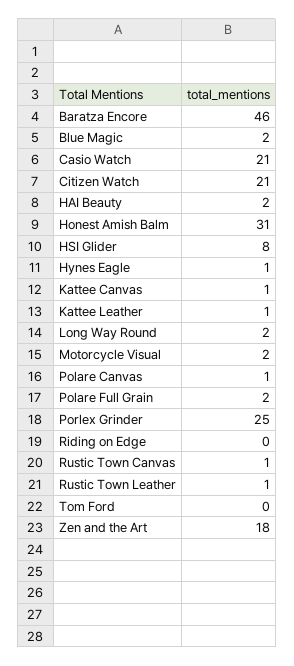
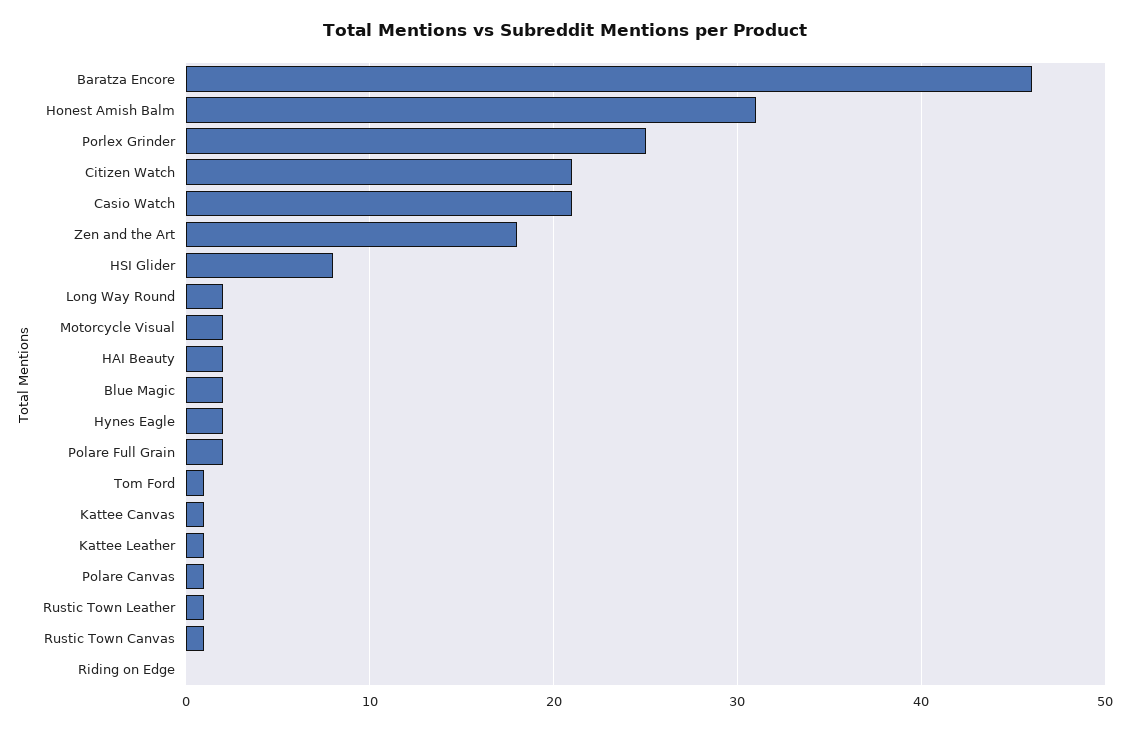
Hynes Eagle: 1 -> 2
Tom Ford: 0 -> 1

